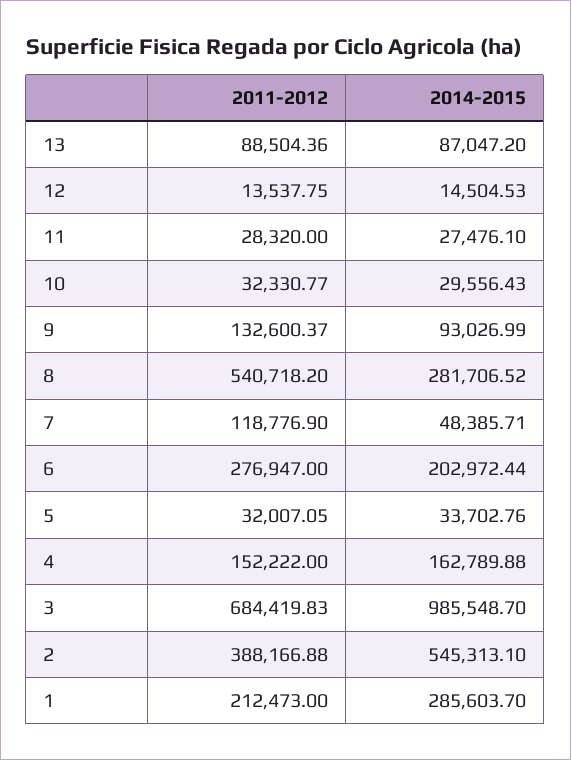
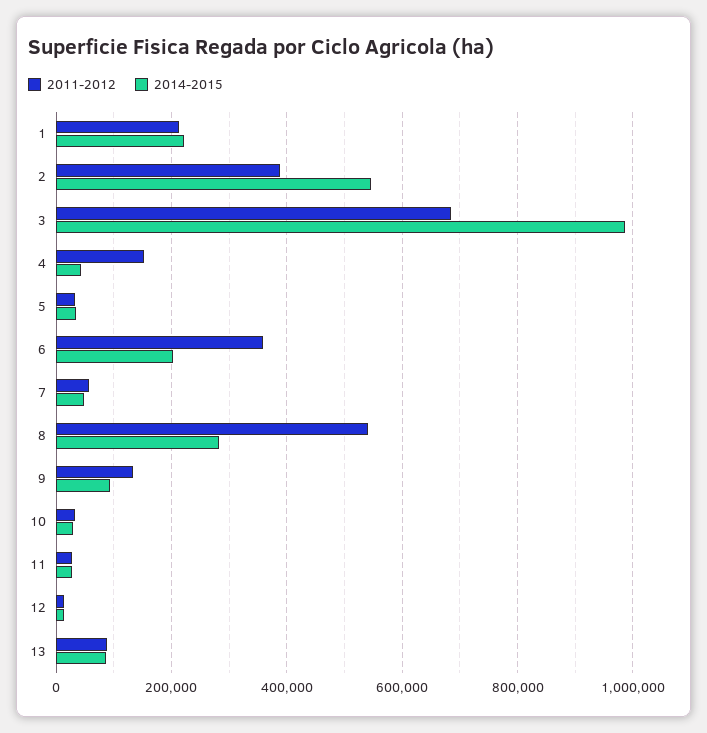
2011-2012, 7: 118776.9 -> 60000
2011-2012, 6: 276947 -> 360000
2014-2015, 4: 162789.88 -> 40000
2014-2015, 1: 285603.7 -> 220000

